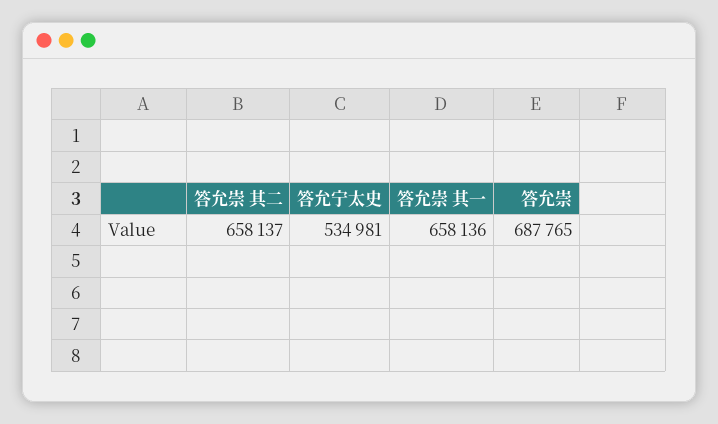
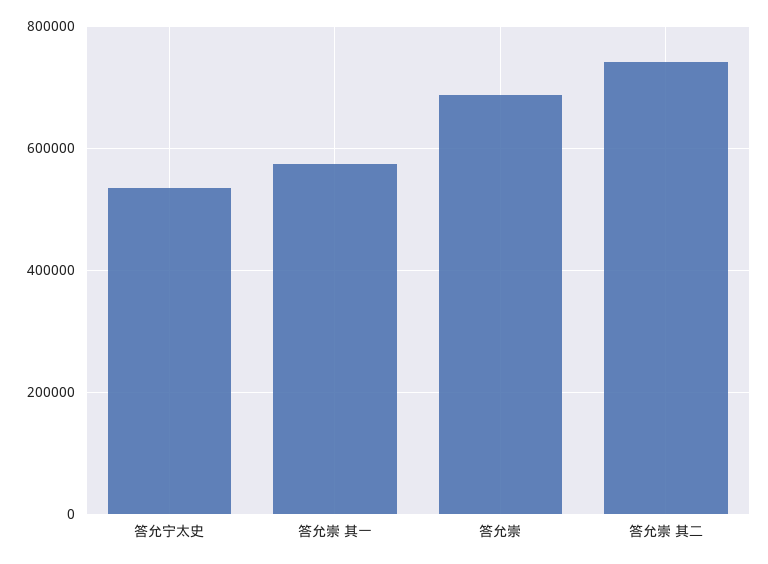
答允崇 其二: 658137 -> 740000
答允崇 其一: 658136 -> 580000

